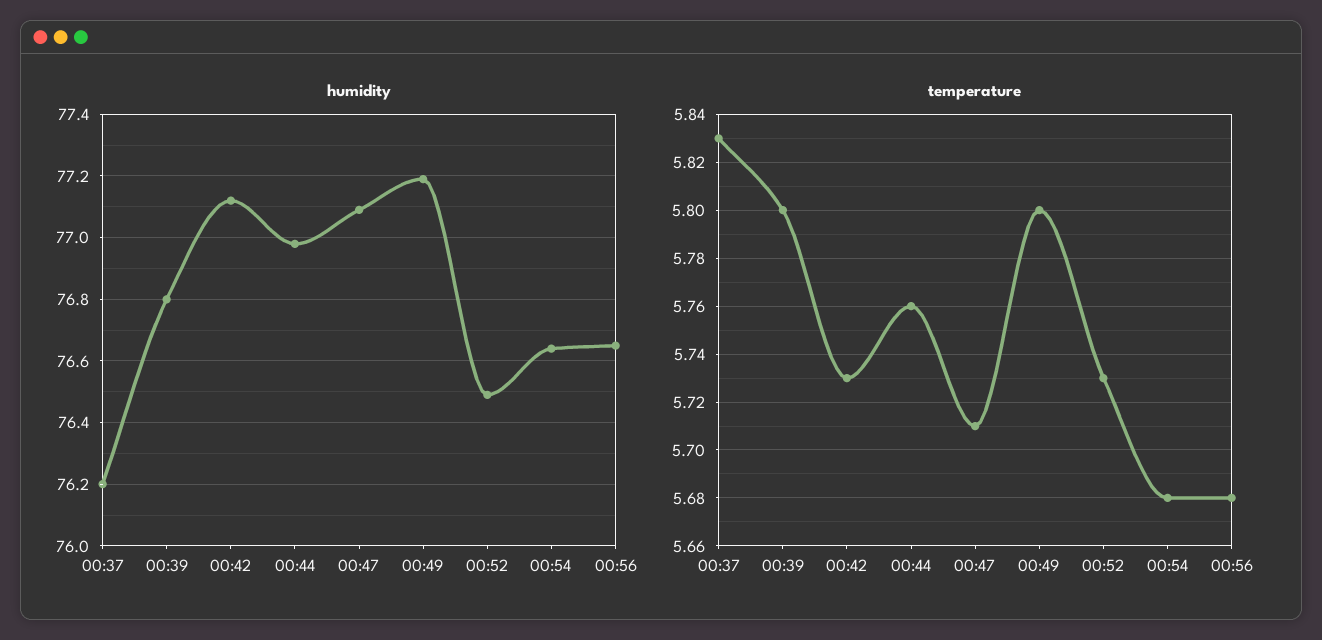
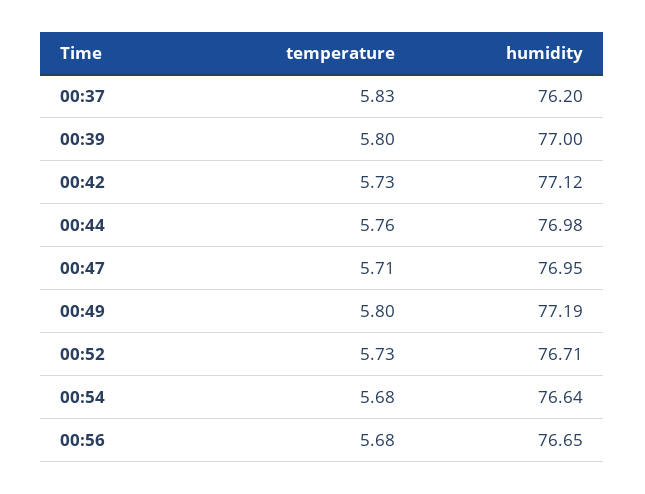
humidity, 00:39: 76.8 -> 77
humidity, 00:47: 77.1 -> 76.95
humidity, 00:52: 76.5 -> 76.71

